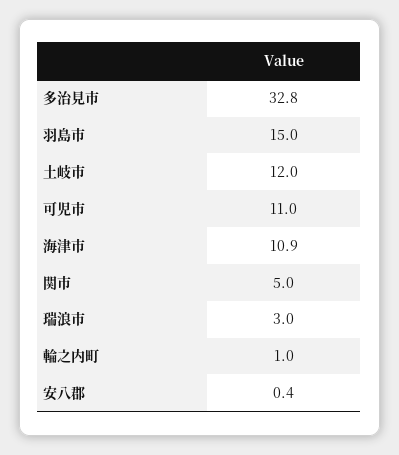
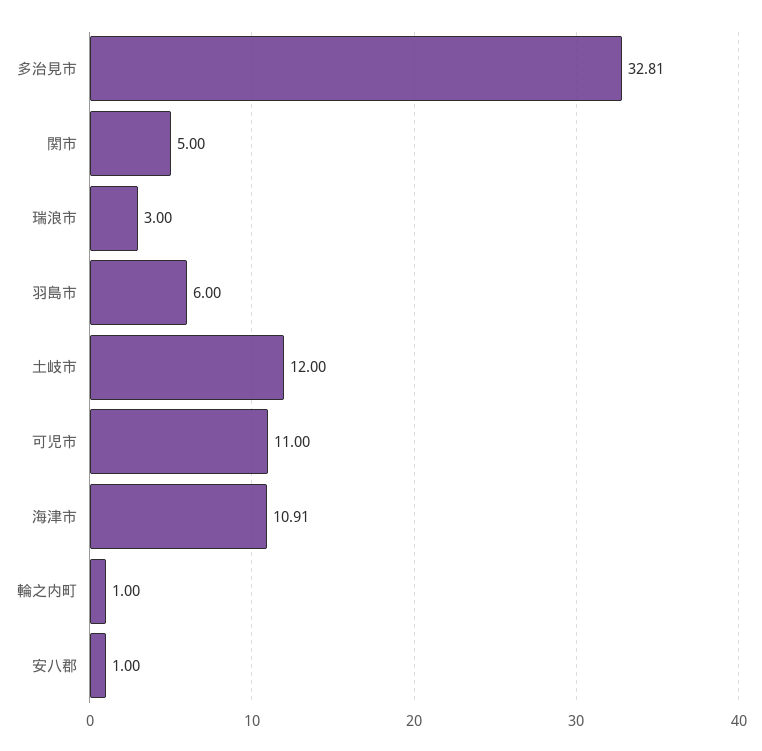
羽島市: 15 -> 6
安八郡: 0.4 -> 1

